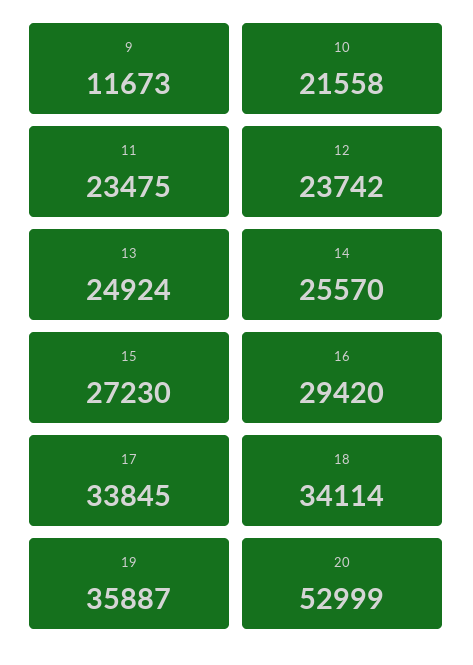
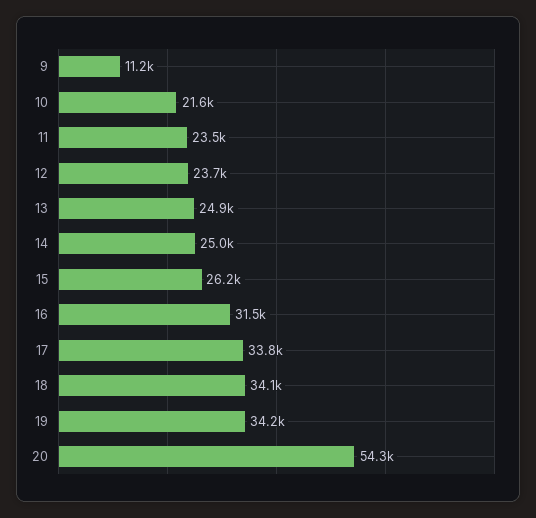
9: 11673 -> 11200
14: 25570 -> 25000
15: 27230 -> 26200
16: 29420 -> 31500
19: 35887 -> 34200
20: 52999 -> 54300

